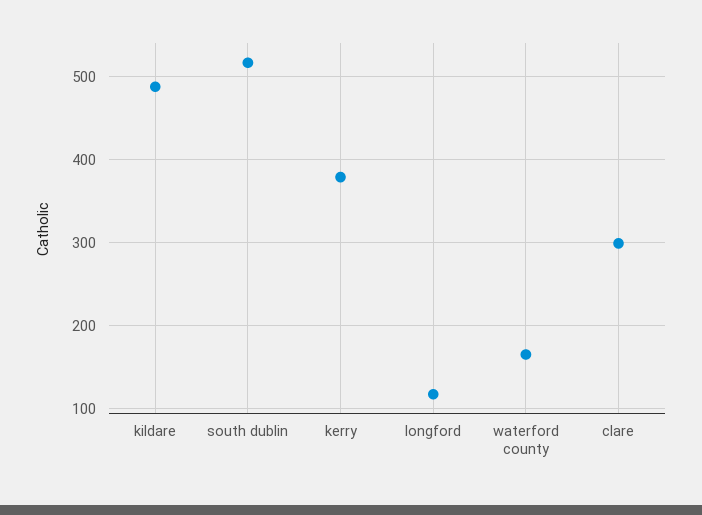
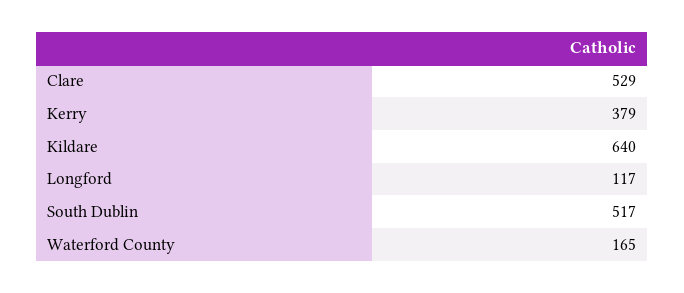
kildare: 490 -> 640
clare: 300 -> 529

